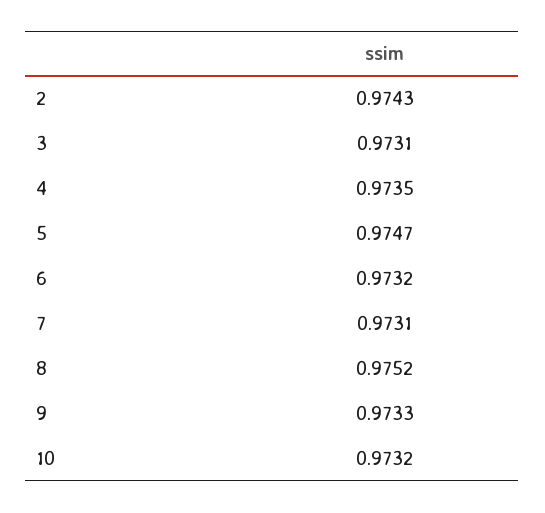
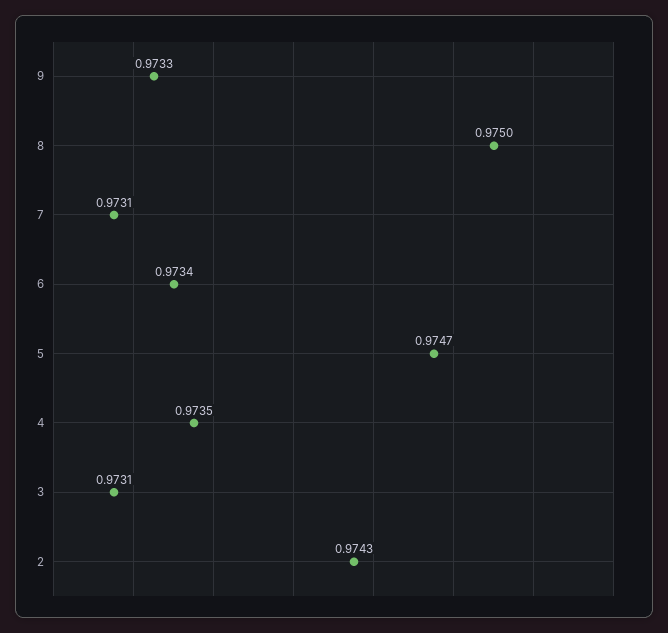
6: 0.9732 -> 0.9734
8: 0.9752 -> 0.975
10: 0.9732 -> none

